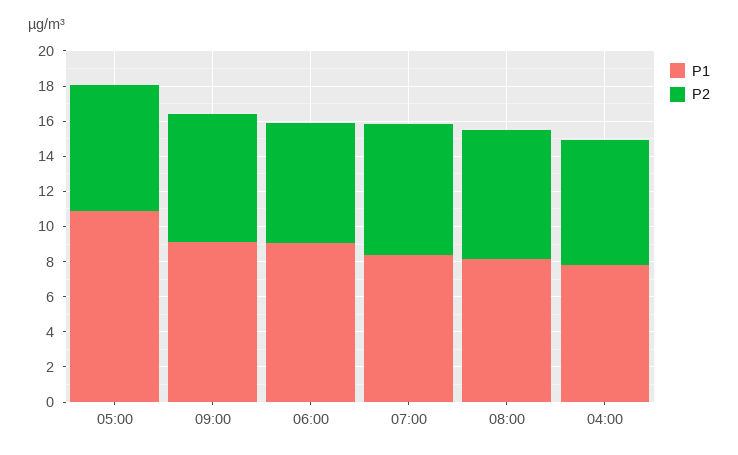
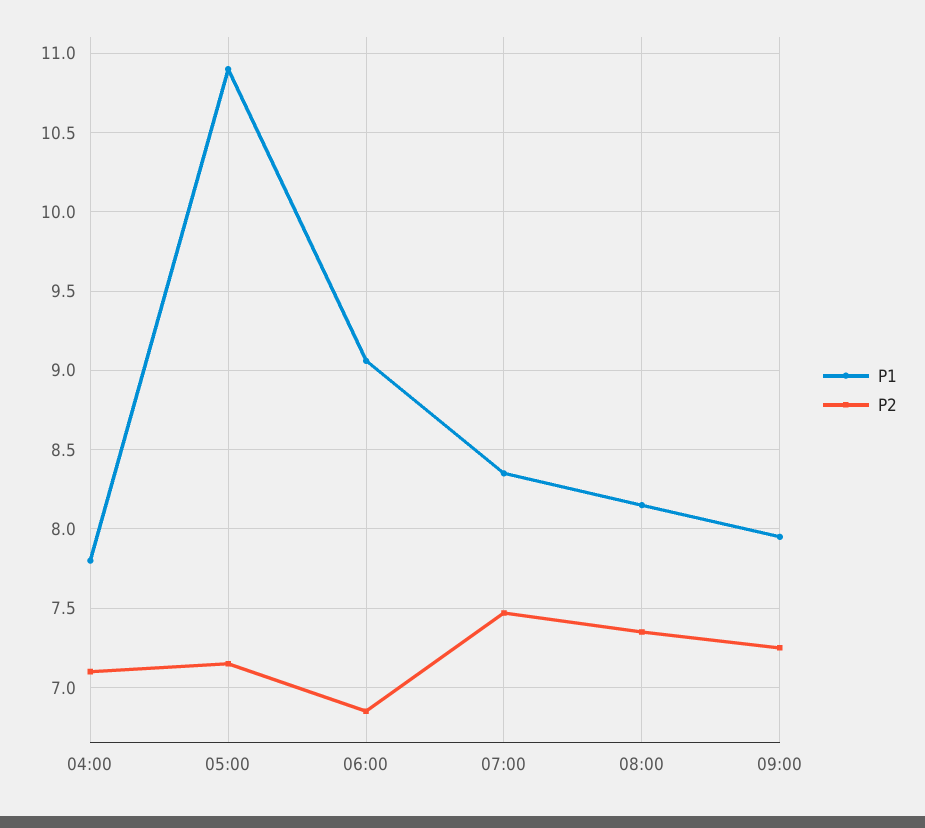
P1, 09:00: 9 -> 7.95

